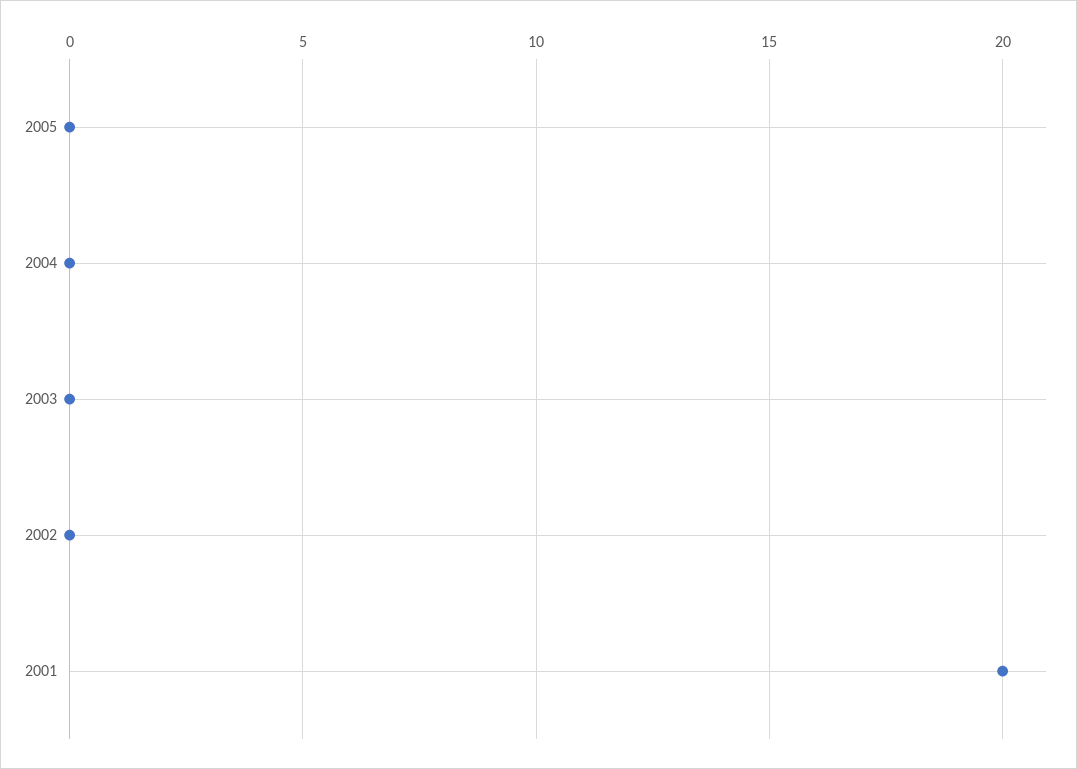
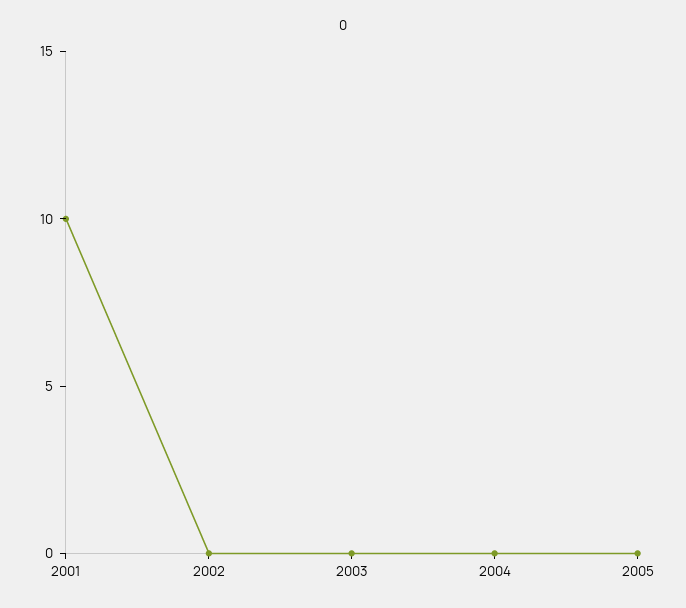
2001: 20 -> 10

